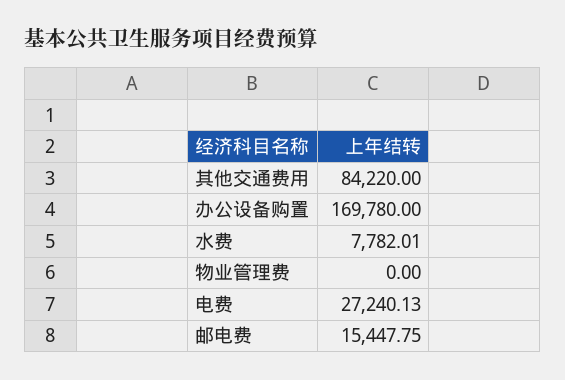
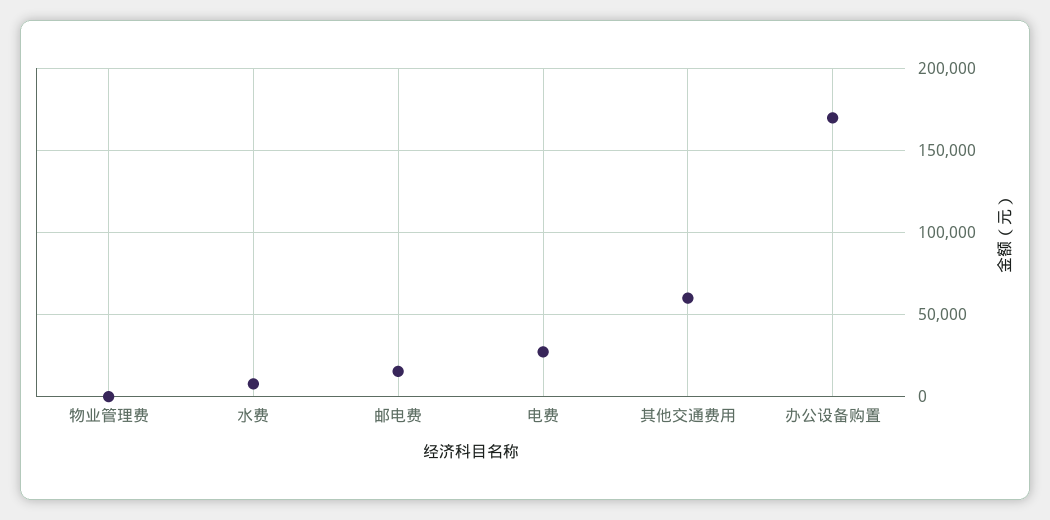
其他交通费用: 84220 -> 60000

